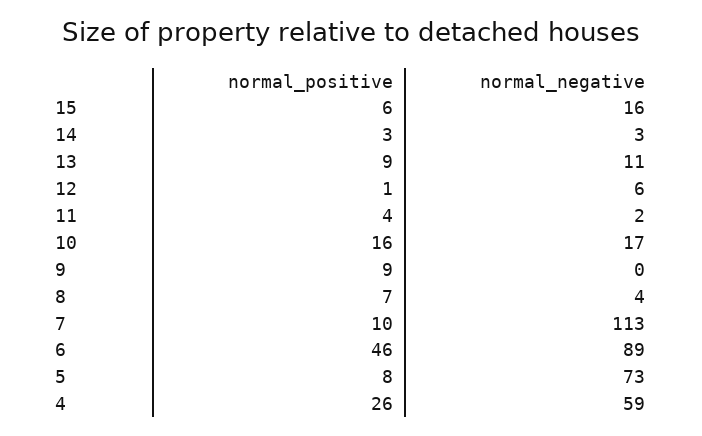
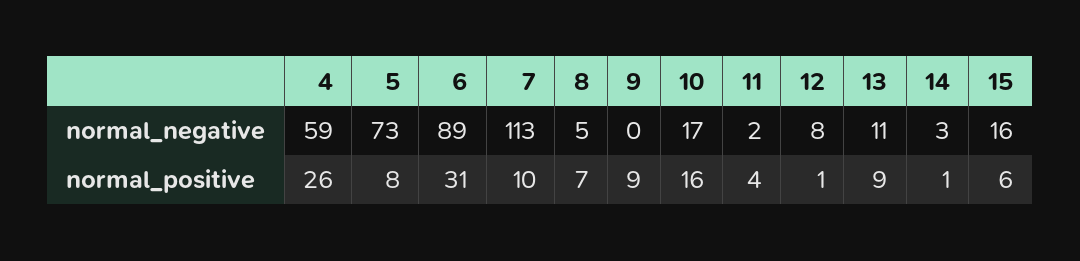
normal_positive, 14: 3 -> 1
normal_negative, 12: 6 -> 8
normal_negative, 8: 4 -> 5
normal_positive, 6: 46 -> 31

